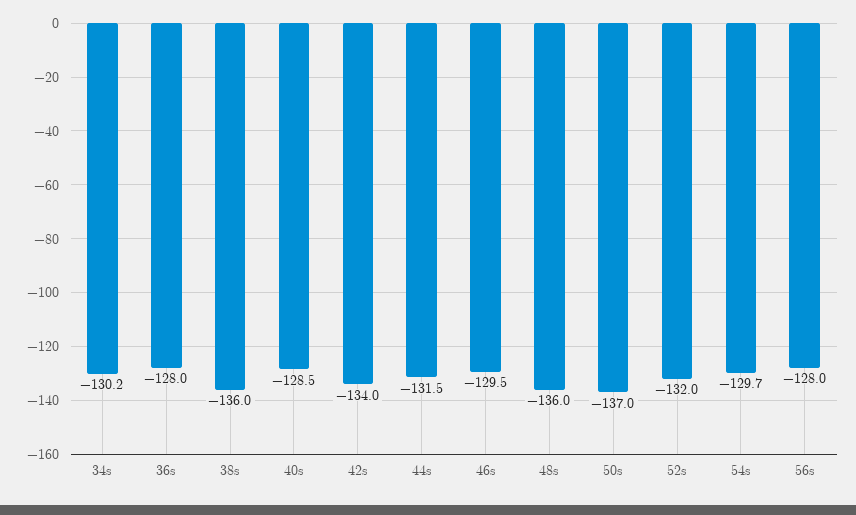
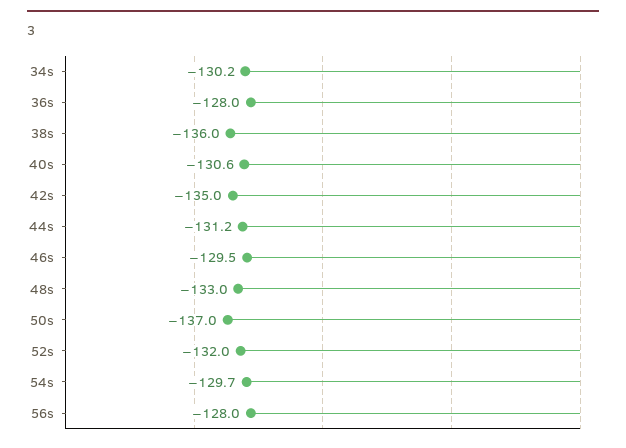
40s: -128.5 -> -130.6
42s: -134 -> -135
44s: -131.5 -> -131.2
48s: -136 -> -133

